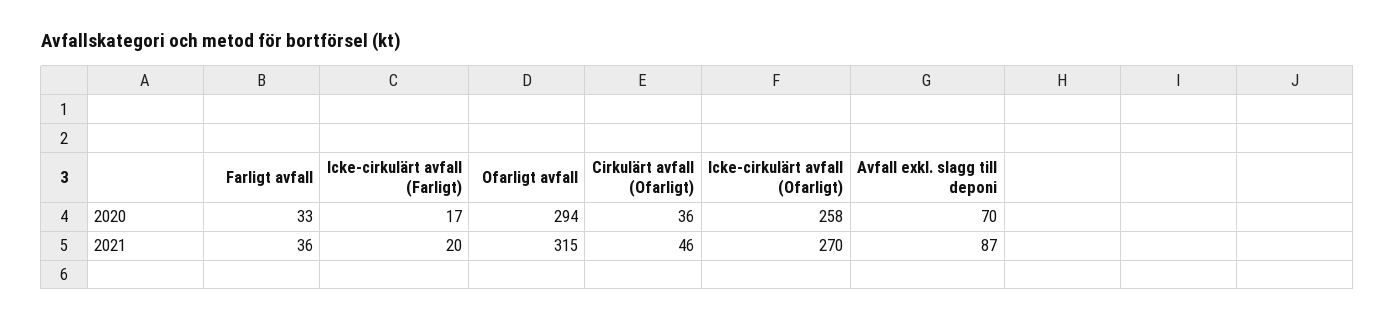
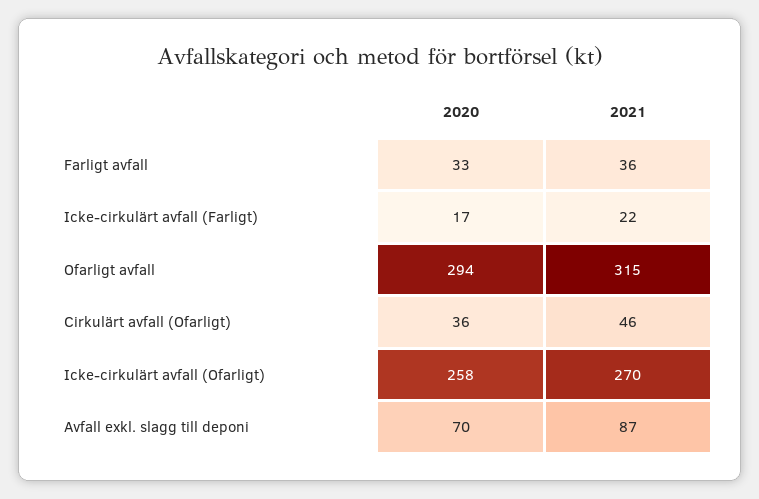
Icke-cirkulärt avfall (Farligt), 2021: 20 -> 22

